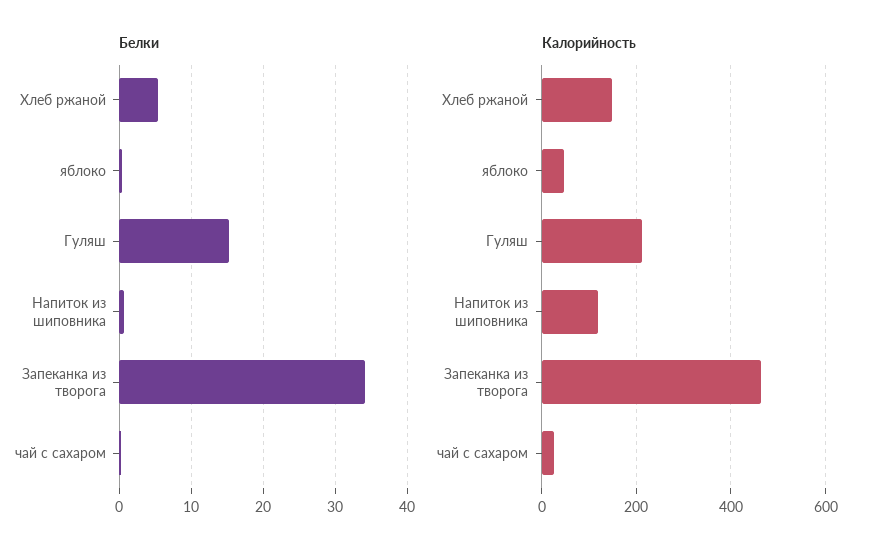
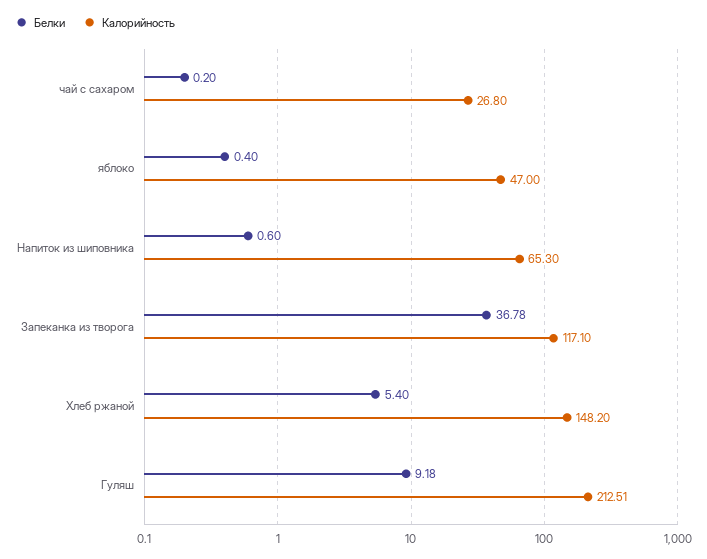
Белки, Гуляш: 15 -> 9.18
Белки, Запеканка из творога: 34 -> 36.78
Калорийность, Напиток из шиповника: 120 -> 65.3
Калорийность, Запеканка из творога: 460 -> 117.1

